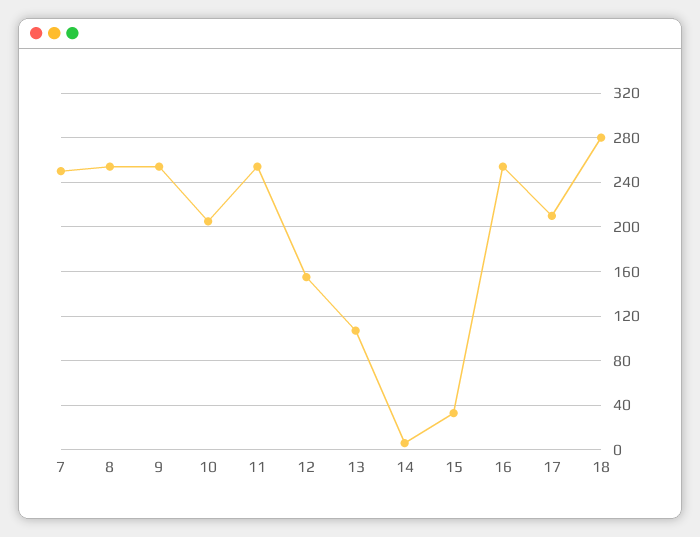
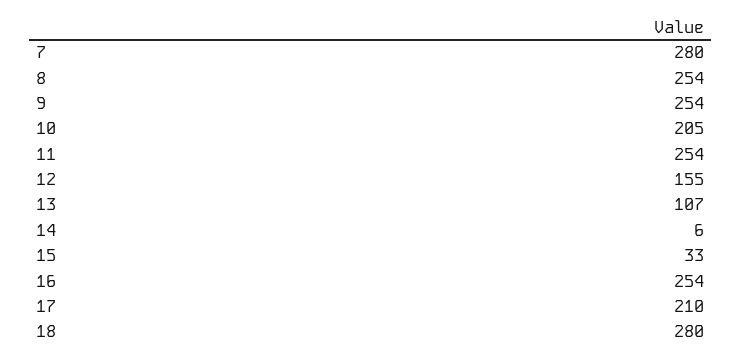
7: 250 -> 280

